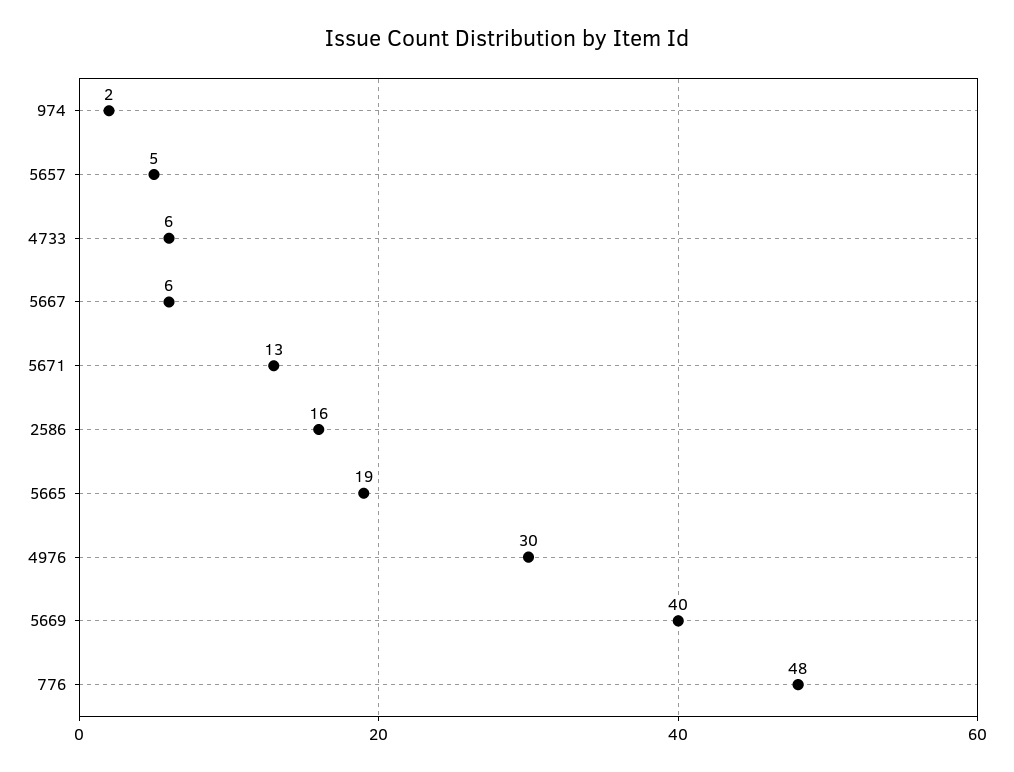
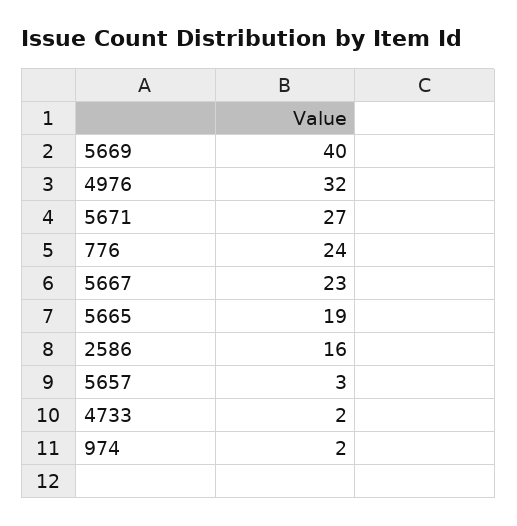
5657: 5 -> 3
4733: 6 -> 2
5667: 6 -> 23
5671: 13 -> 27
4976: 30 -> 32
776: 48 -> 24

